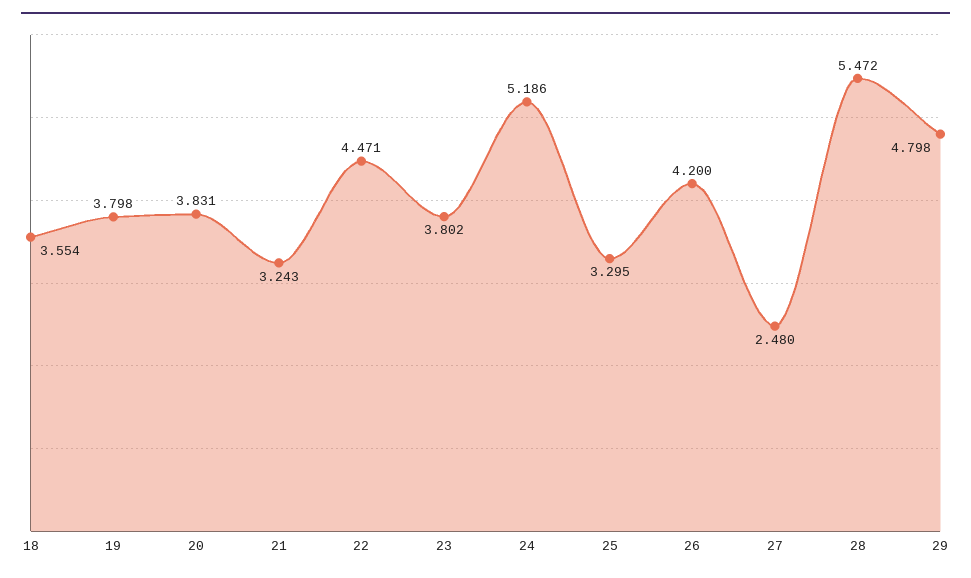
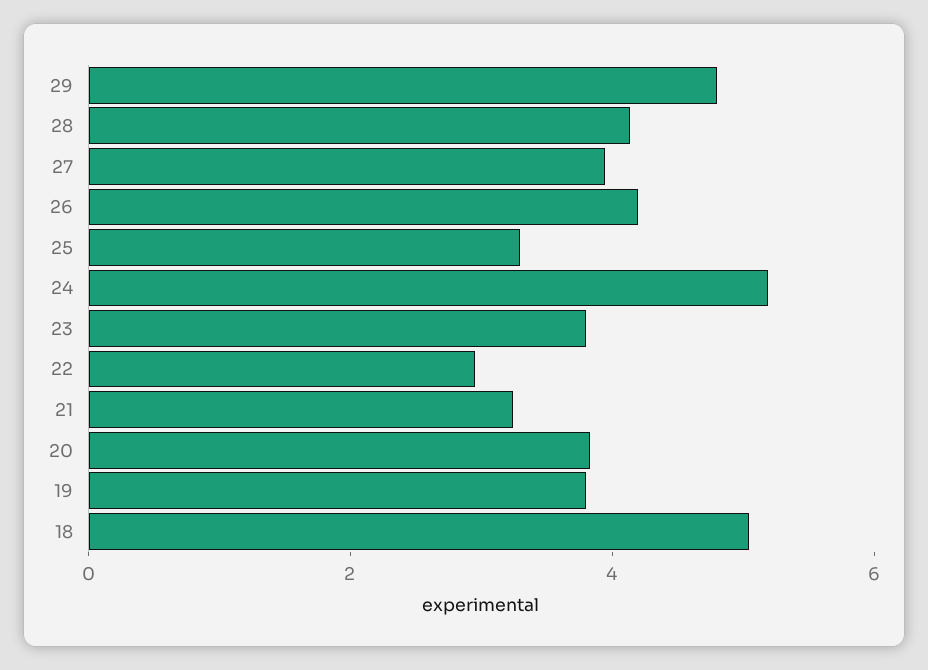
18: 3.554 -> 5
22: 4.471 -> 3
27: 2.48 -> 4
28: 5.472 -> 4

